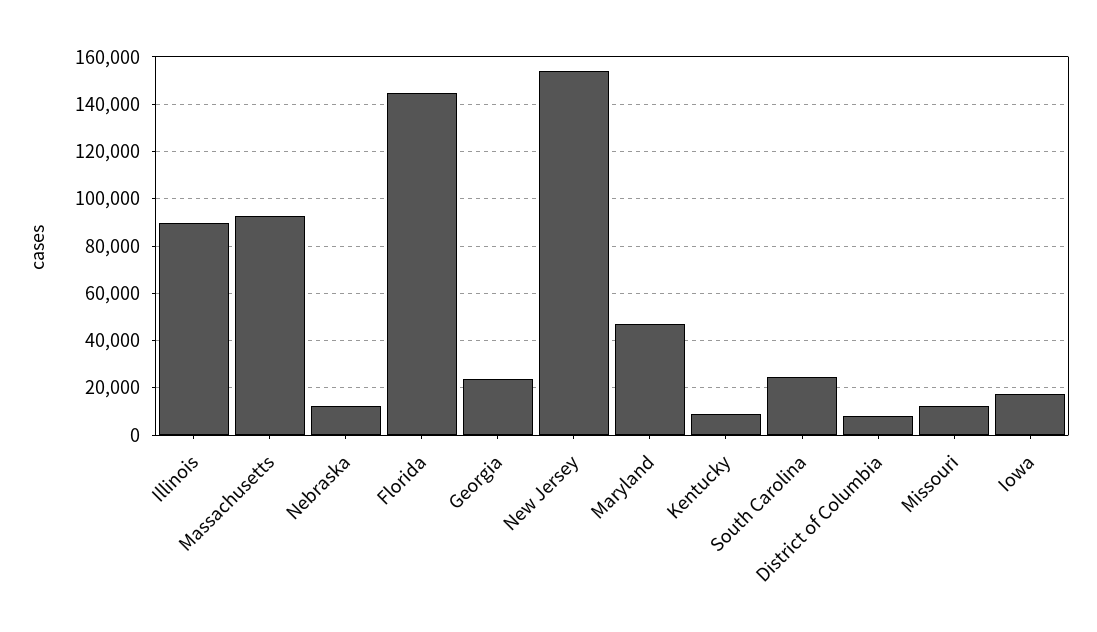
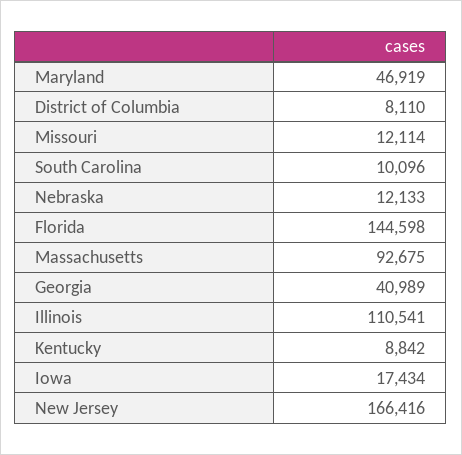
Illinois: 90000 -> 110541
Georgia: 25000 -> 40989
New Jersey: 155000 -> 166416
South Carolina: 25000 -> 10096

